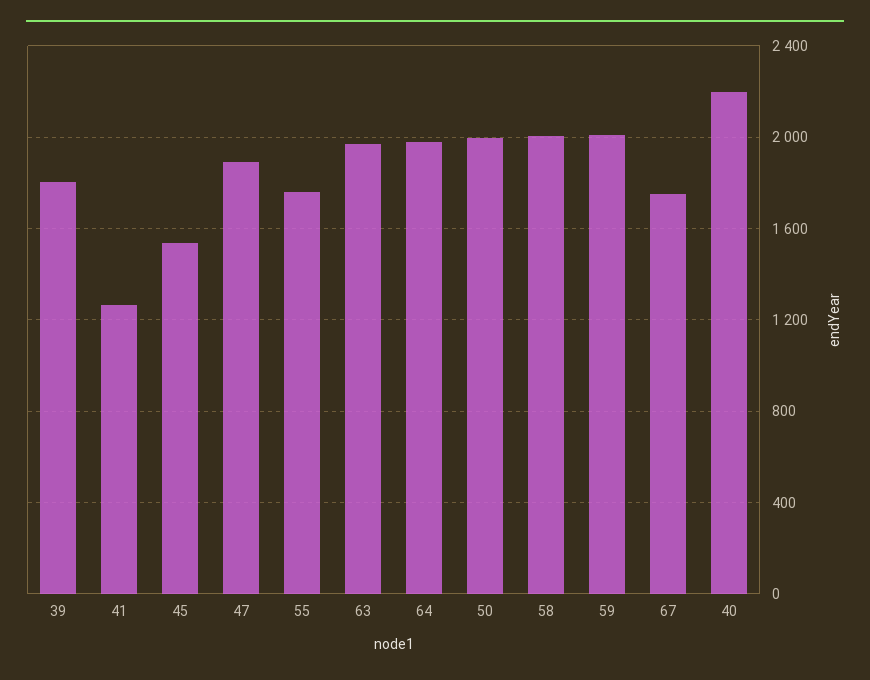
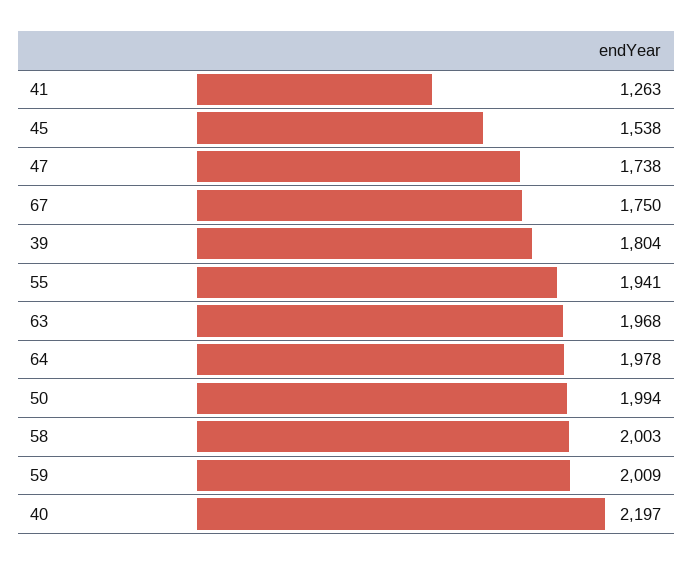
47: 1900 -> 1738
55: 1750 -> 1941

